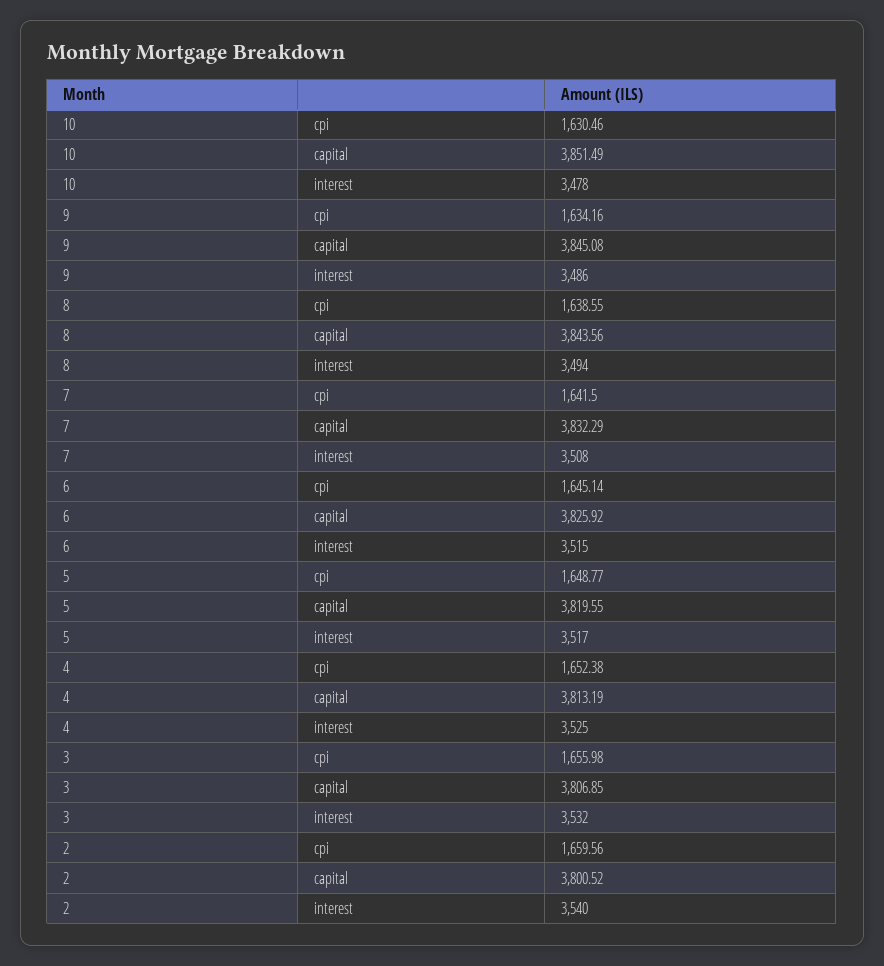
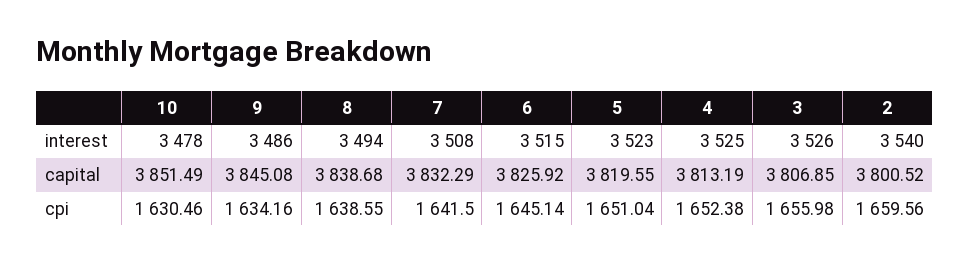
8, capital: 3843.56 -> 3838.68
5, cpi: 1648.77 -> 1651.04
5, interest: 3517 -> 3523
3, interest: 3532 -> 3526

